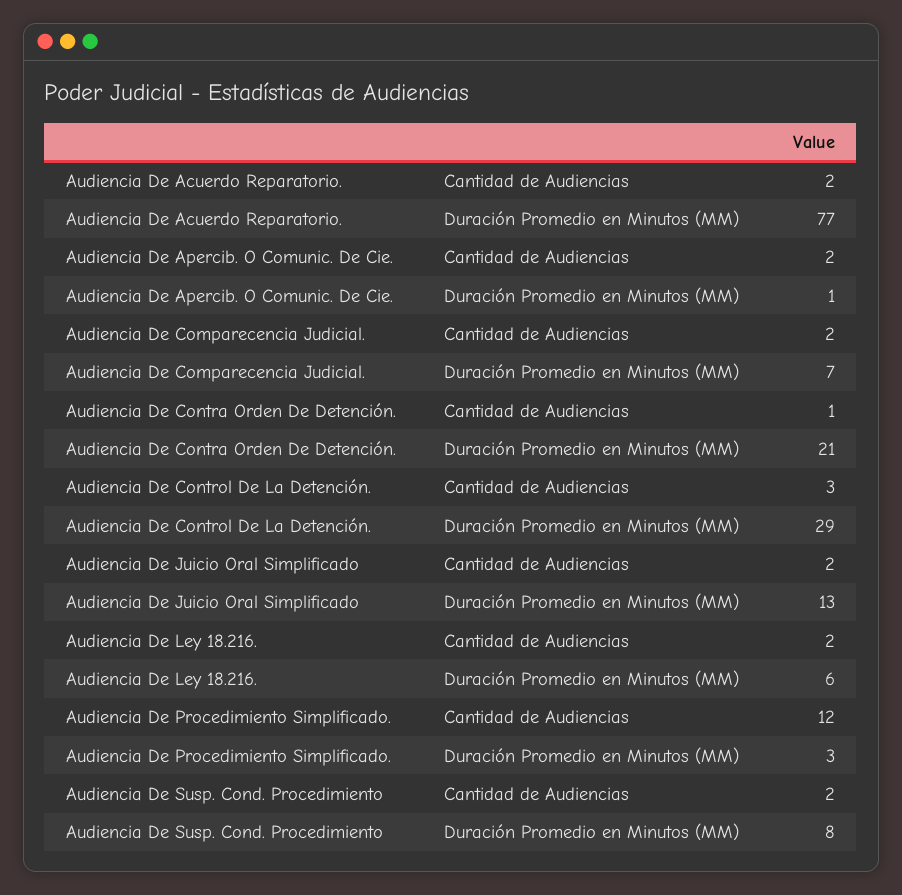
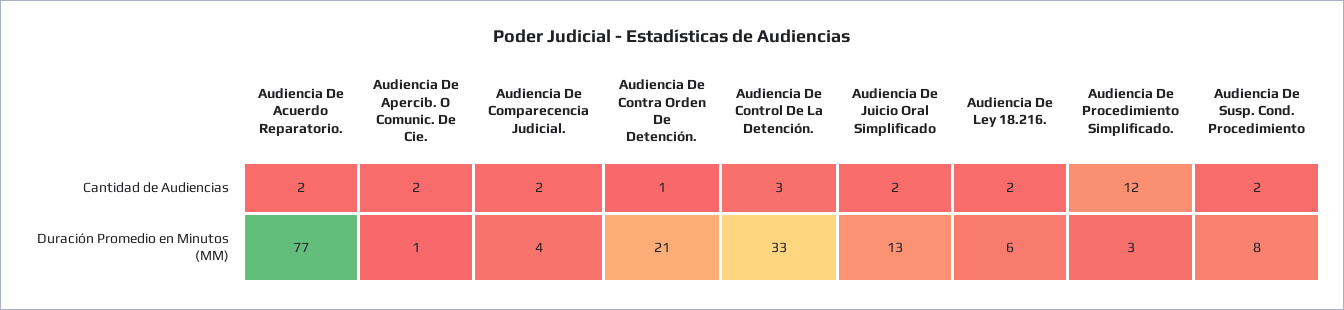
Audiencia De Comparecencia Judicial., Duración Promedio en Minutos (MM): 7 -> 4
Audiencia De Control De La Detención., Duración Promedio en Minutos (MM): 29 -> 33

